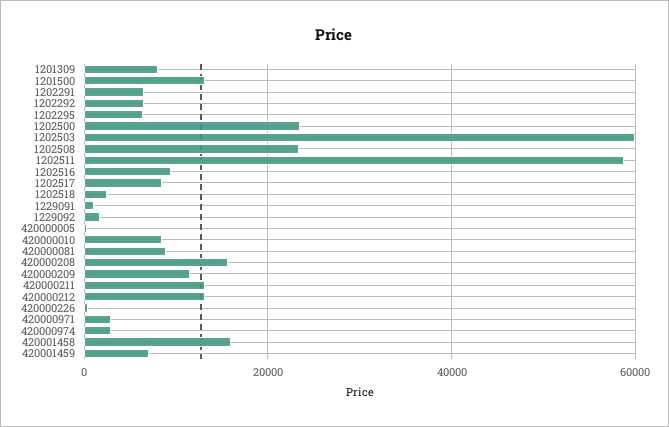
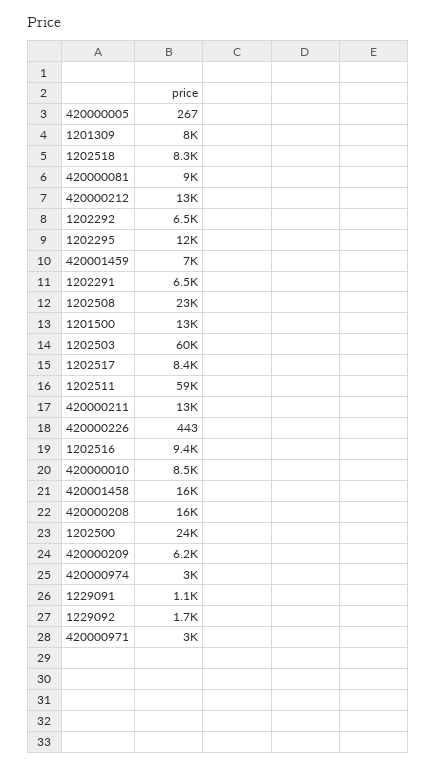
1202295: 6000 -> 12000
1202518: 2000 -> 8300
420000209: 12000 -> 6200

